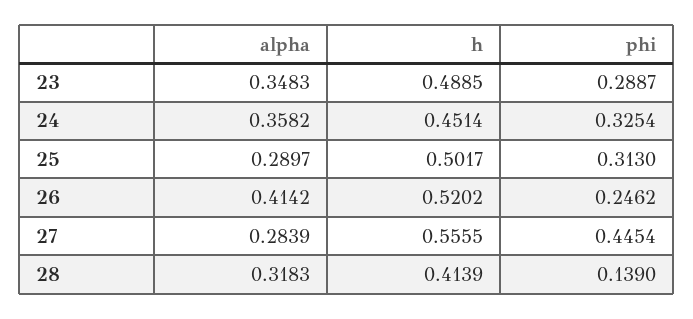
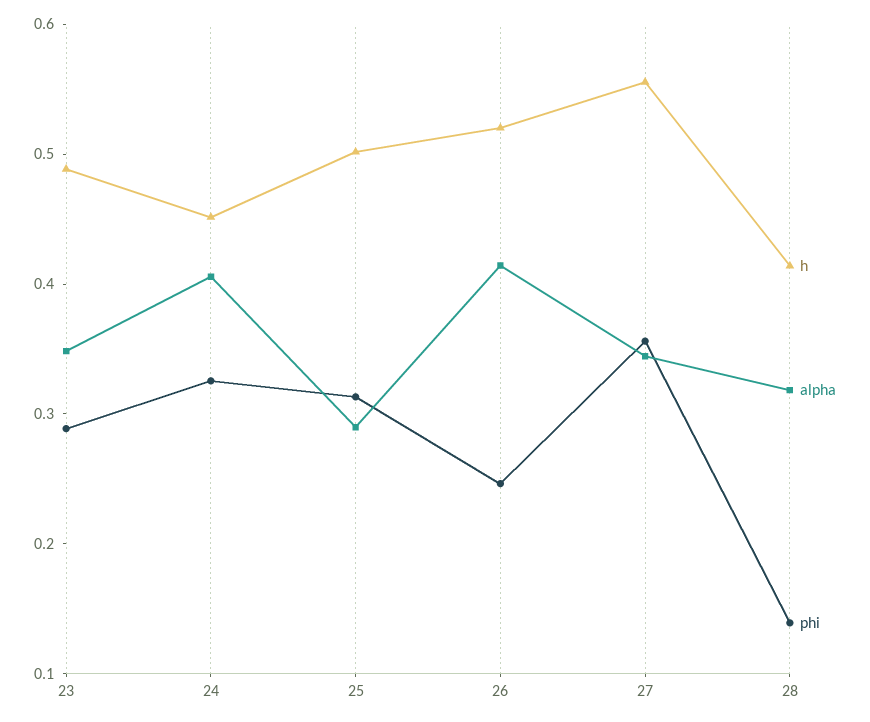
alpha, 24: 0.3582 -> 0.4
alpha, 27: 0.2839 -> 0.34
phi, 27: 0.4454 -> 0.36

